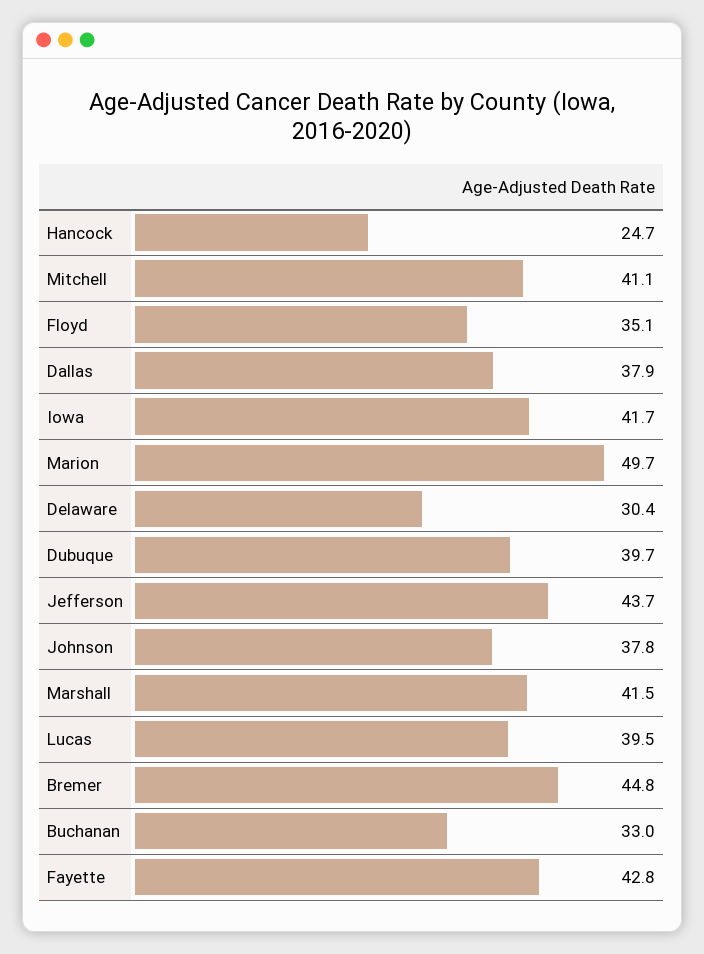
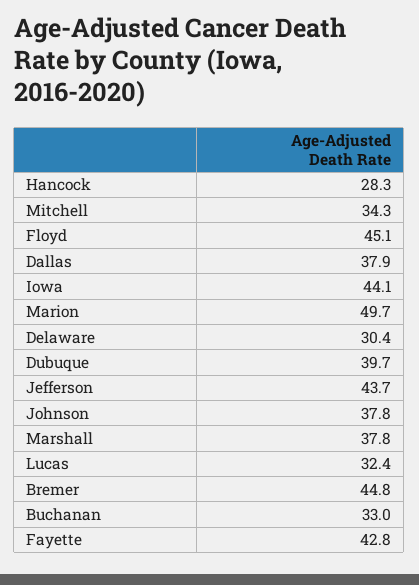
Hancock: 24.7 -> 28.3
Mitchell: 41.1 -> 34.3
Floyd: 35.1 -> 45.1
Iowa: 41.7 -> 44.1
Marshall: 41.5 -> 37.8
Lucas: 39.5 -> 32.4

